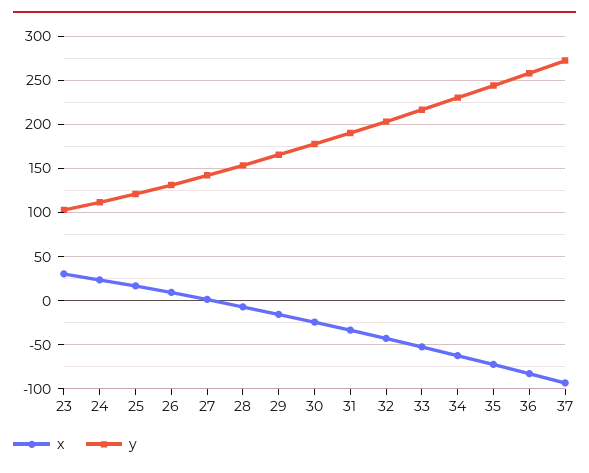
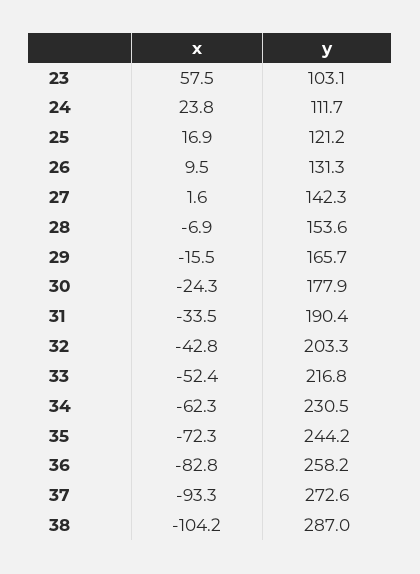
x, 23: 30 -> 57.5
x, 38: none -> -104.2
y, 38: none -> 287

